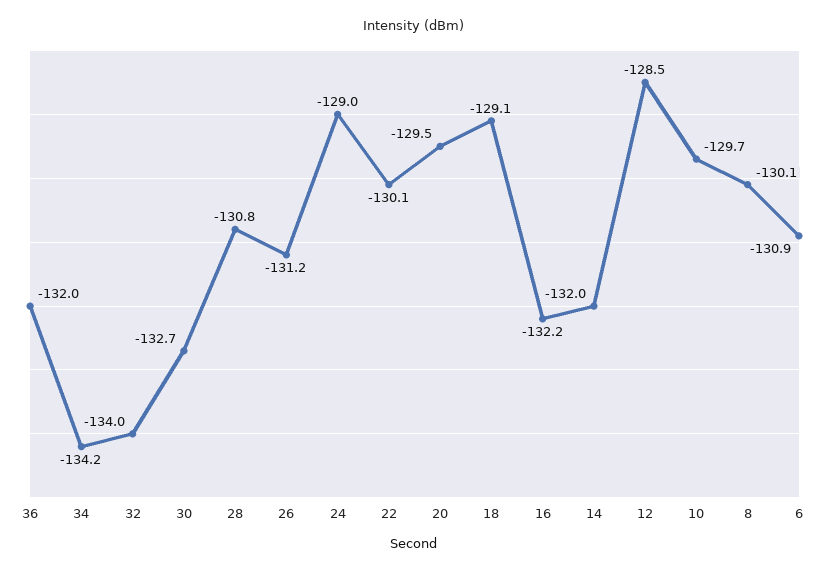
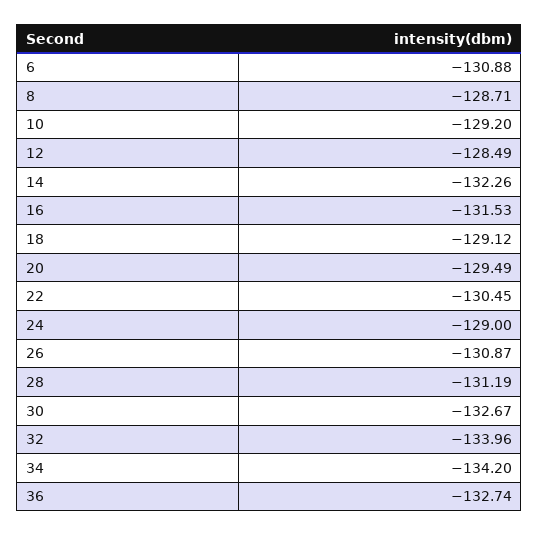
36: -132 -> -132.74
28: -130.8 -> -131.19
26: -131.2 -> -130.87
22: -130.1 -> -130.45
16: -132.2 -> -131.53
14: -132 -> -132.26
10: -129.7 -> -129.2
8: -130.1 -> -128.71

